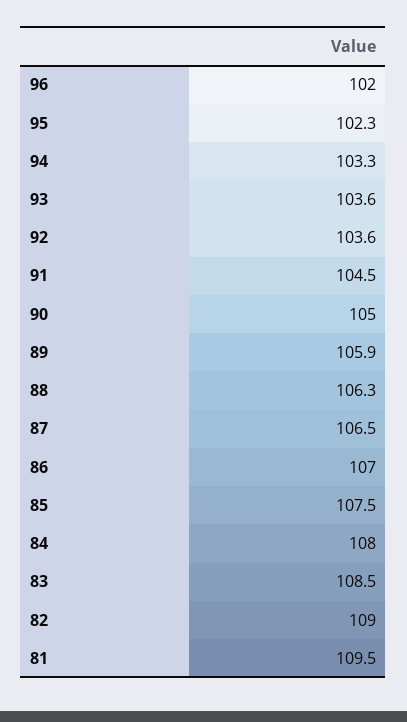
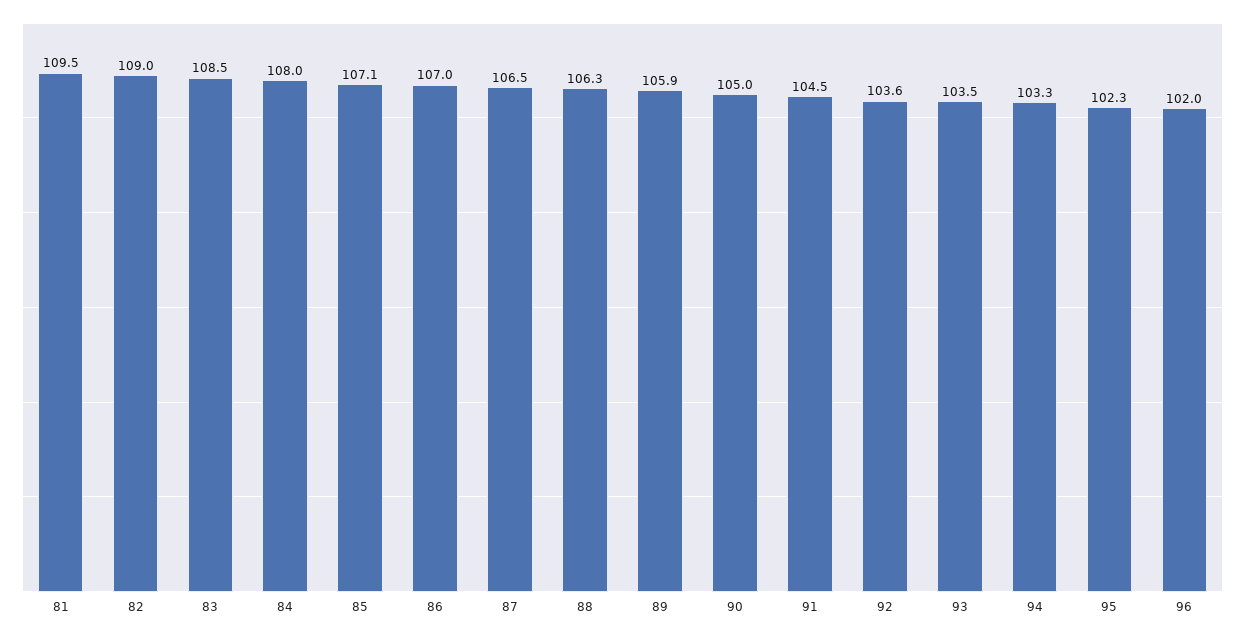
93: 103.6 -> 103.5
85: 107.5 -> 107.1

